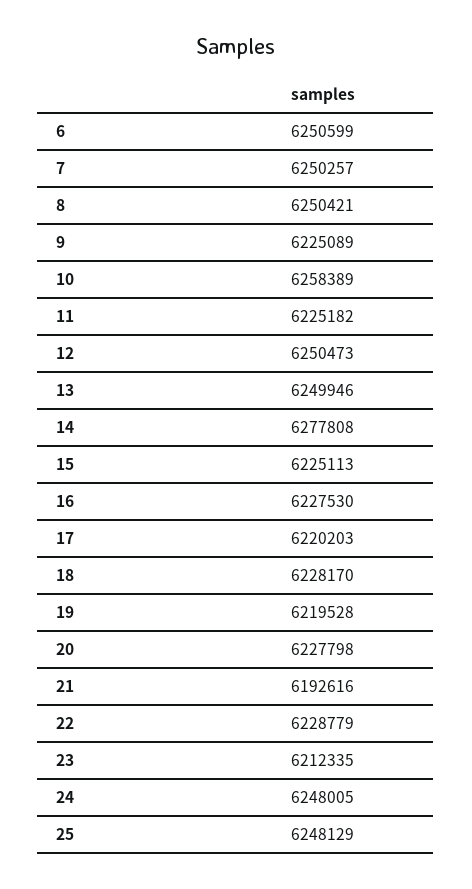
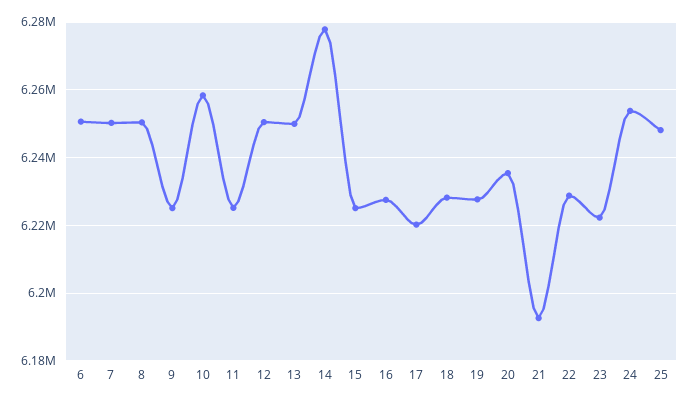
19: 6219528 -> 6228000
20: 6227798 -> 6236000
23: 6212335 -> 6222000
24: 6248005 -> 6254000

